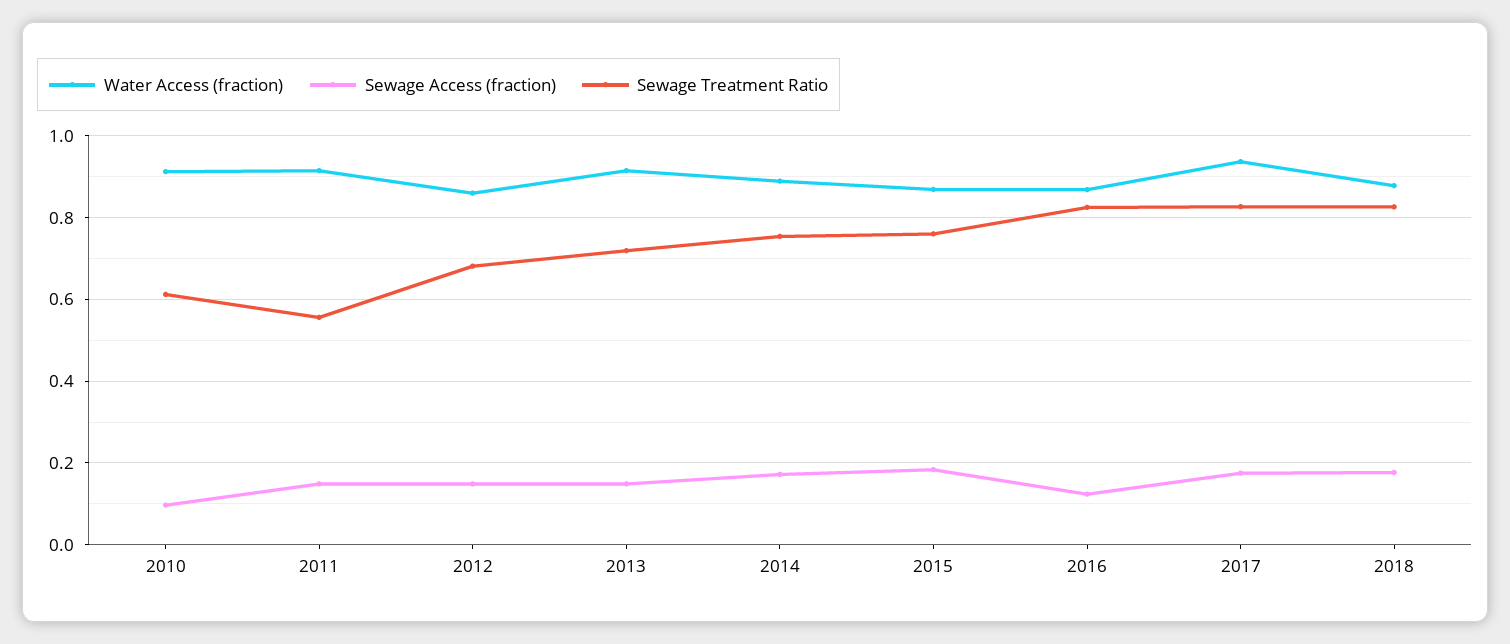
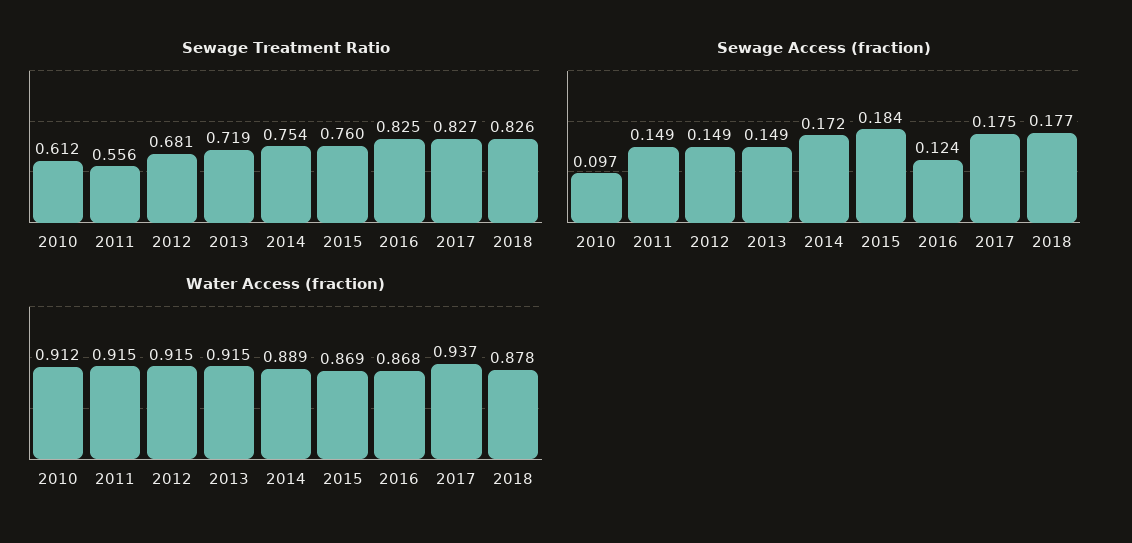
Water Access (fraction), 2012: 0.86 -> 0.915

